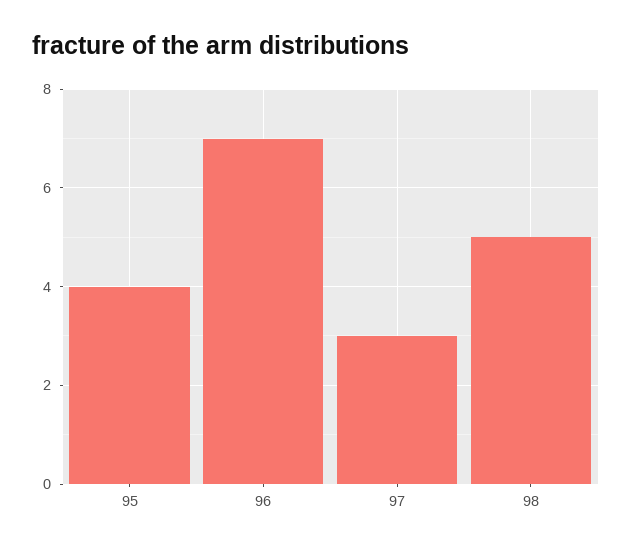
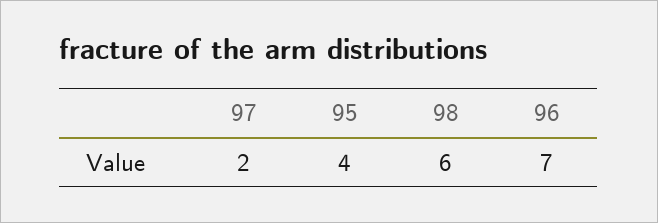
97: 3 -> 2
98: 5 -> 6

